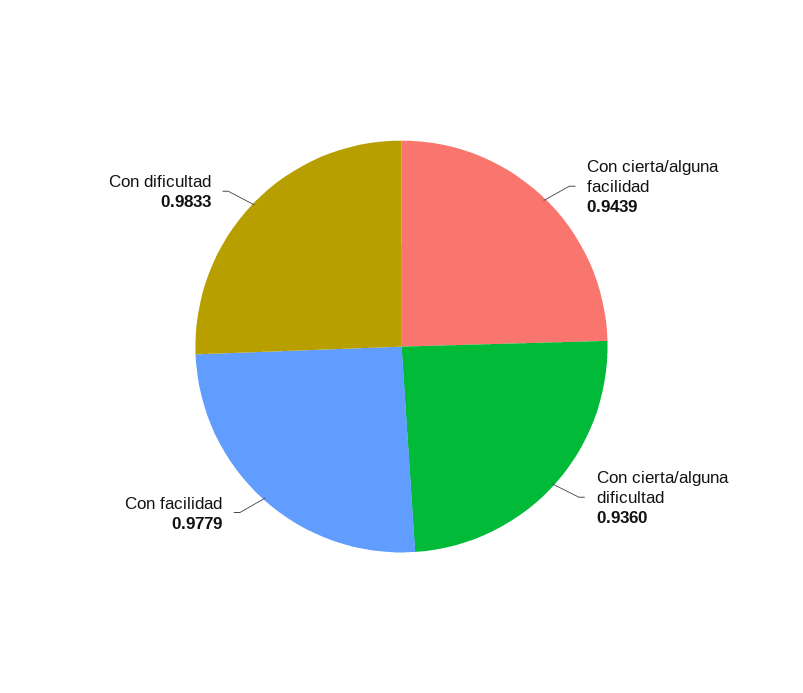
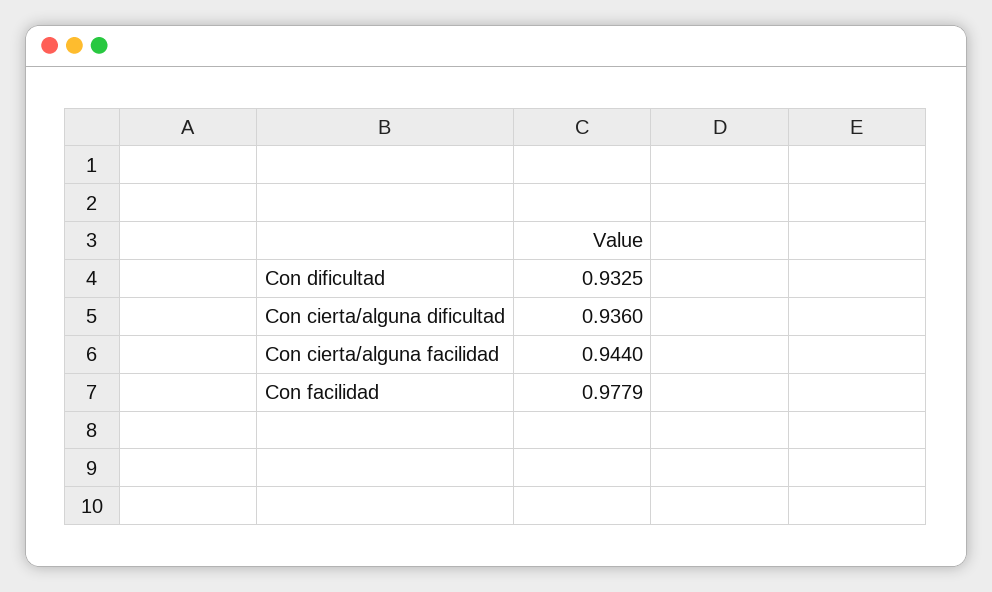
Con cierta/alguna facilidad: 0.9439 -> 0.944
Con dificultad: 0.9833 -> 0.9325

